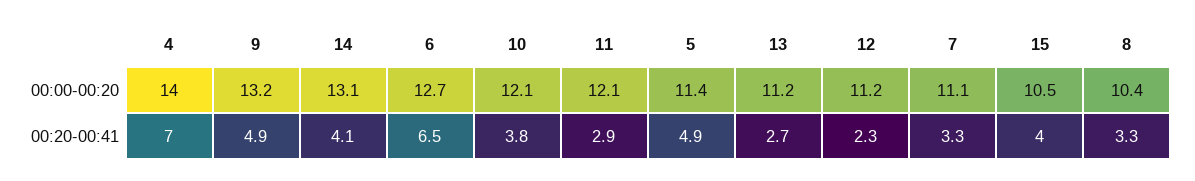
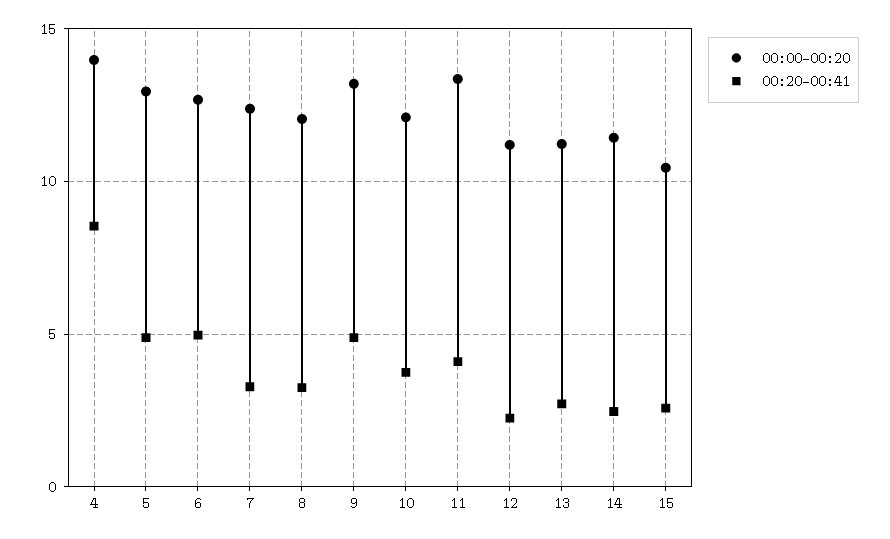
00:00-00:20, 14: 13.1 -> 11.5
00:00-00:20, 11: 12.1 -> 13.5
00:00-00:20, 5: 11.4 -> 13
00:00-00:20, 7: 11.1 -> 12.5
00:00-00:20, 8: 10.4 -> 12
00:20-00:41, 4: 7 -> 8.5
00:20-00:41, 14: 4.1 -> 2.5
00:20-00:41, 6: 6.5 -> 5
00:20-00:41, 11: 2.9 -> 4
00:20-00:41, 15: 4 -> 2.5

